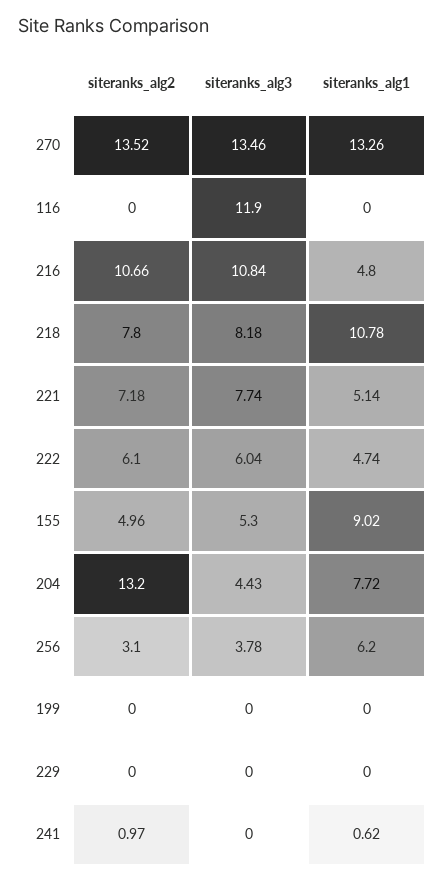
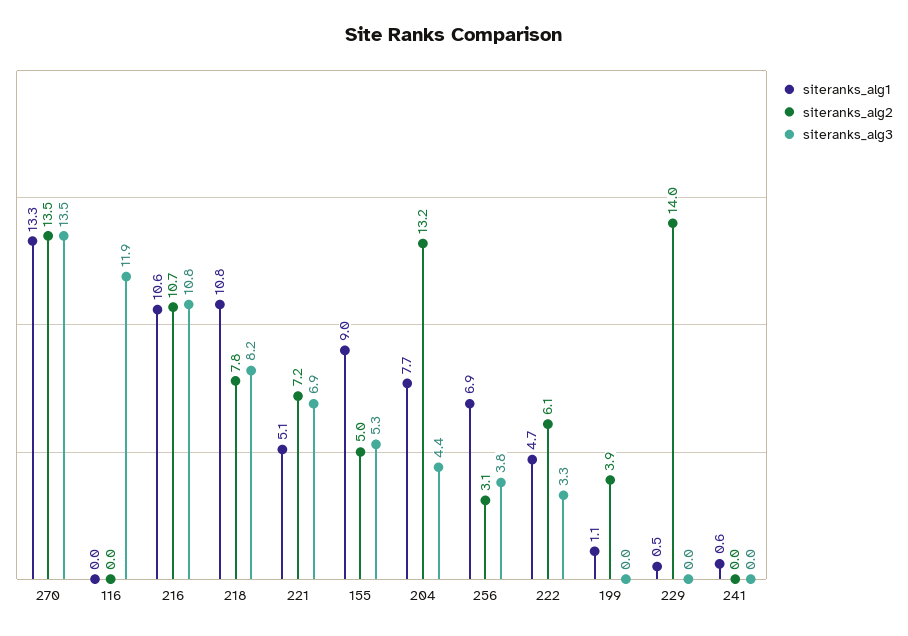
siteranks_alg1, 216: 4.8 -> 10.6
siteranks_alg3, 221: 7.74 -> 6.9
siteranks_alg3, 222: 6.04 -> 3.3
siteranks_alg1, 256: 6.2 -> 6.9
siteranks_alg2, 199: 0 -> 3.9
siteranks_alg1, 199: 0 -> 1.1
siteranks_alg2, 229: 0 -> 14
siteranks_alg1, 229: 0 -> 0.5
siteranks_alg2, 241: 0.97 -> 0

